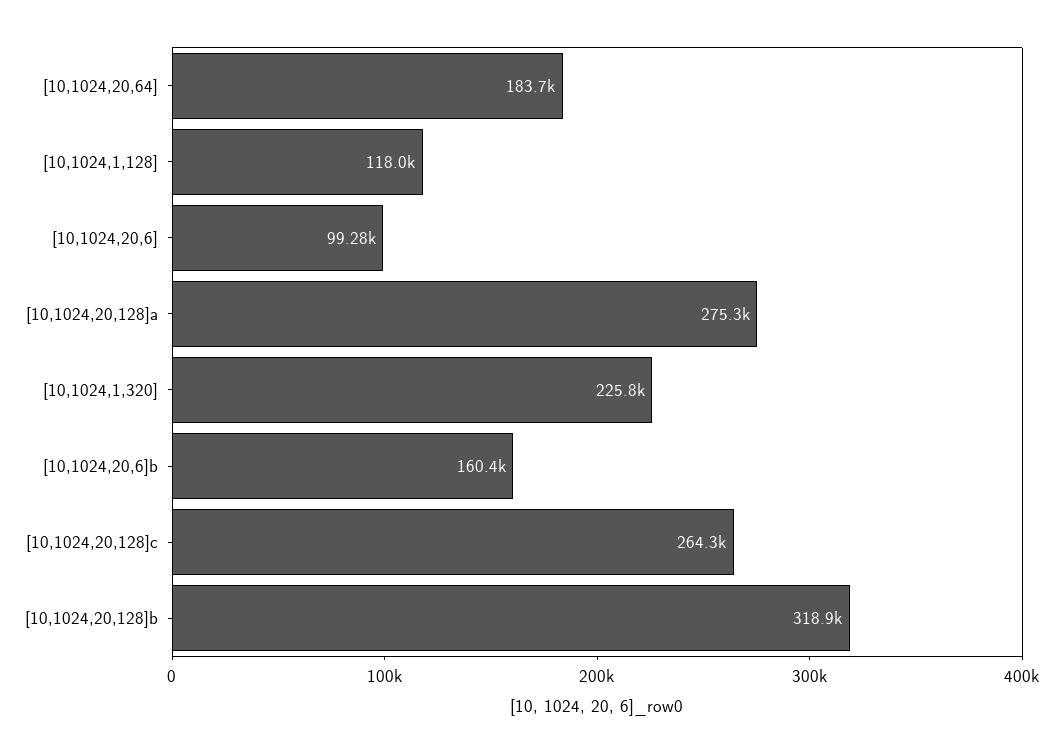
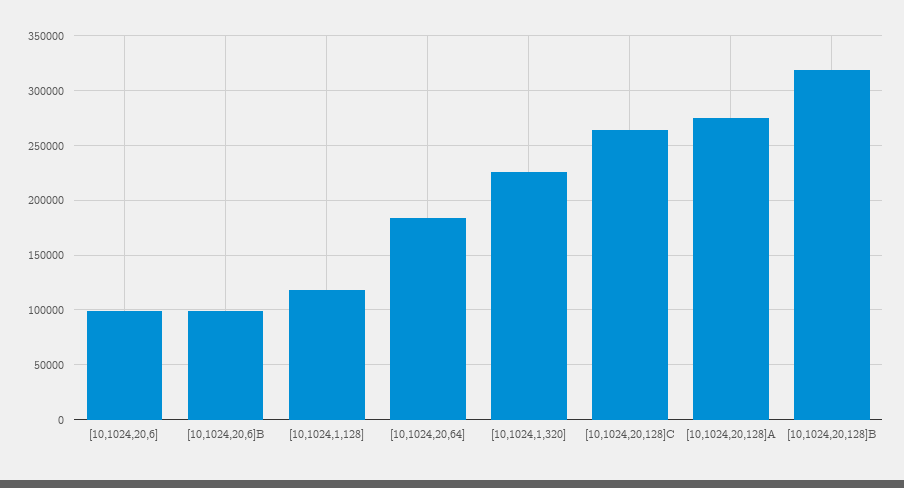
[10,1024,20,6]b: 160400 -> 100000

